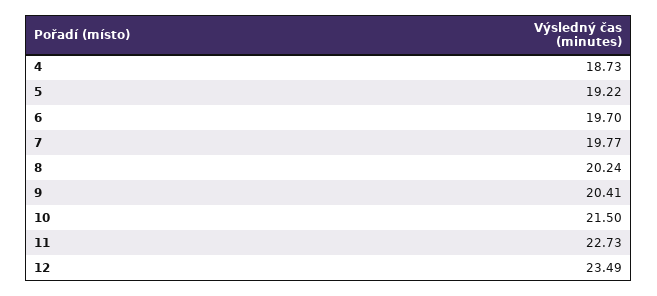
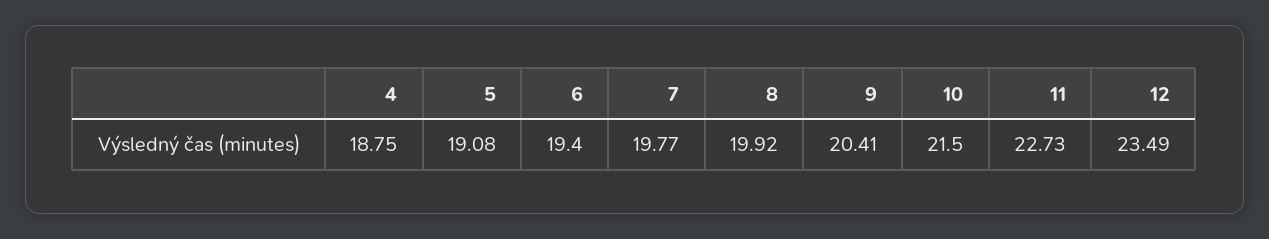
4: 18.73 -> 18.75
5: 19.22 -> 19.08
6: 19.7 -> 19.4
8: 20.24 -> 19.92

